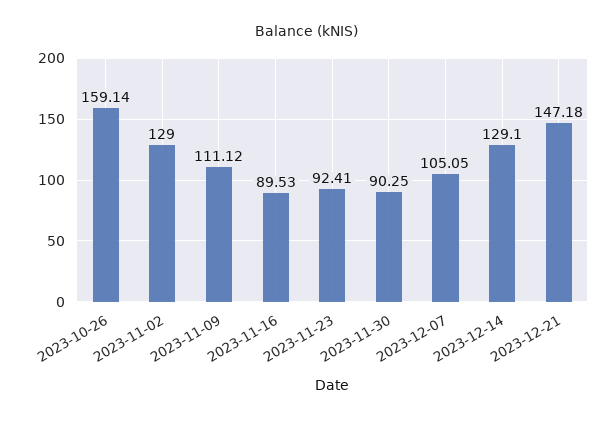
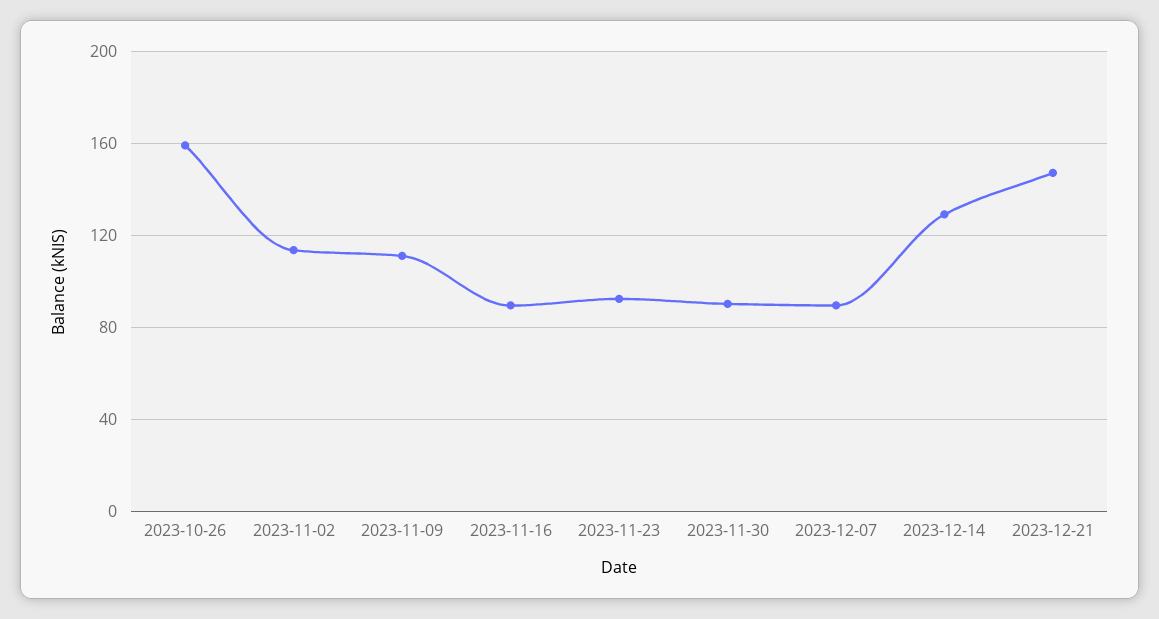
2023-11-02: 129 -> 115
2023-12-07: 105.05 -> 90

